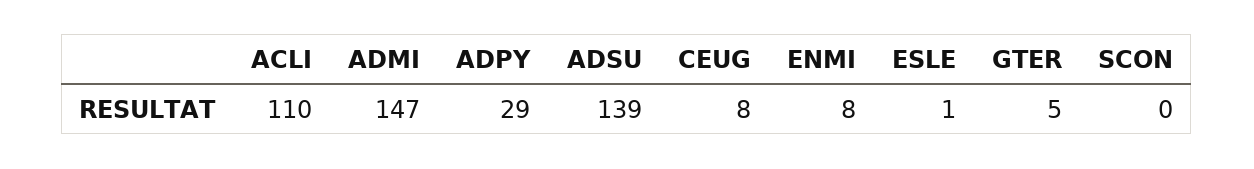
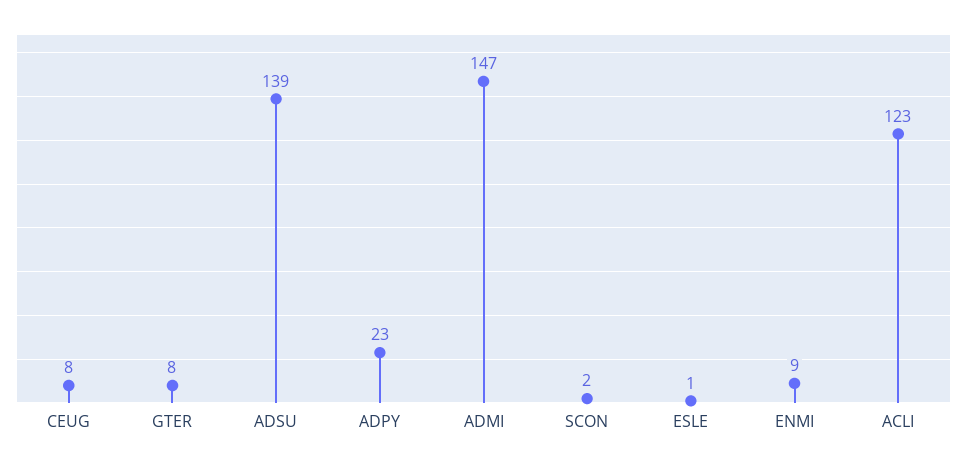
ACLI: 110 -> 123
ADPY: 29 -> 23
ENMI: 8 -> 9
GTER: 5 -> 8
SCON: 0 -> 2

